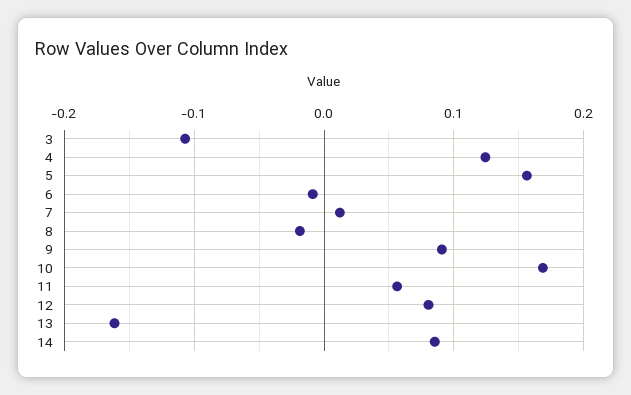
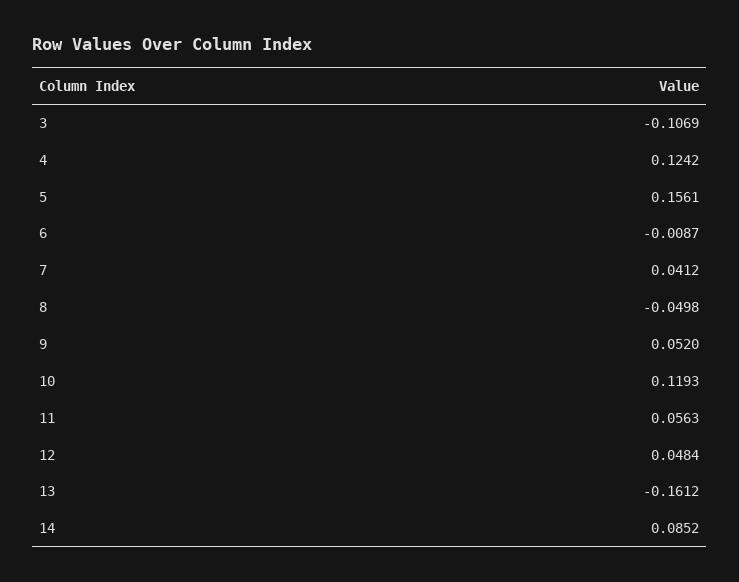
7: 0.01 -> 0.0412
8: -0.02 -> -0.0498
9: 0.09 -> 0.052
10: 0.17 -> 0.1193
12: 0.08 -> 0.0484

